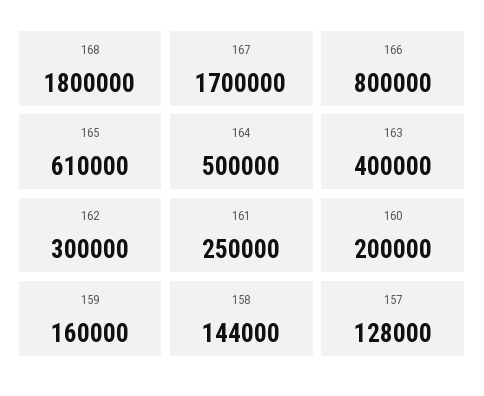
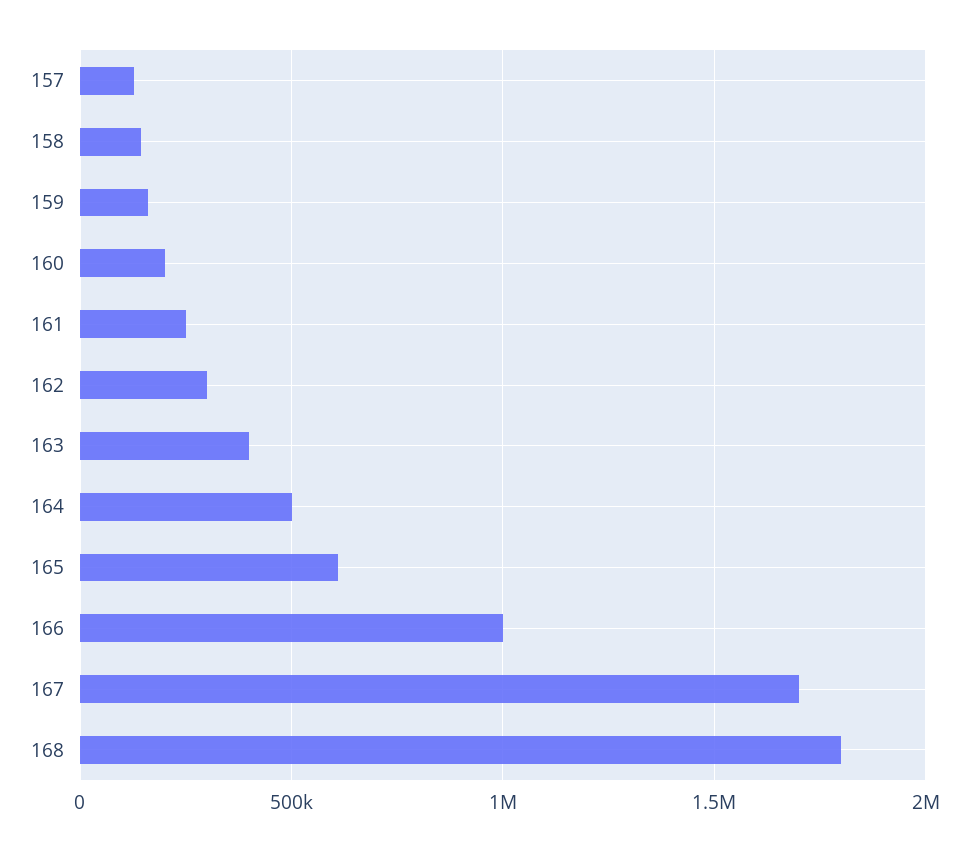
166: 800000 -> 1000000

